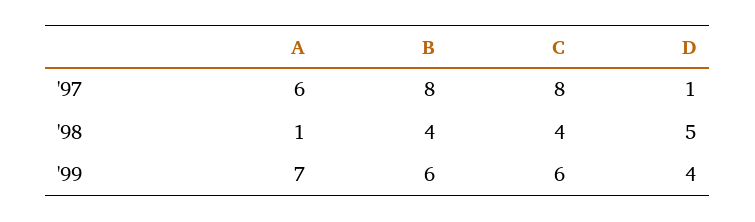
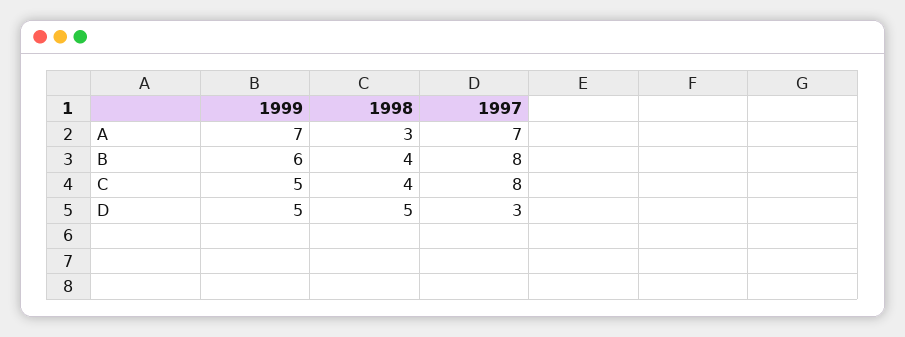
A, '97: 6 -> 7
D, '97: 1 -> 3
A, '98: 1 -> 3
C, '99: 6 -> 5
D, '99: 4 -> 5

